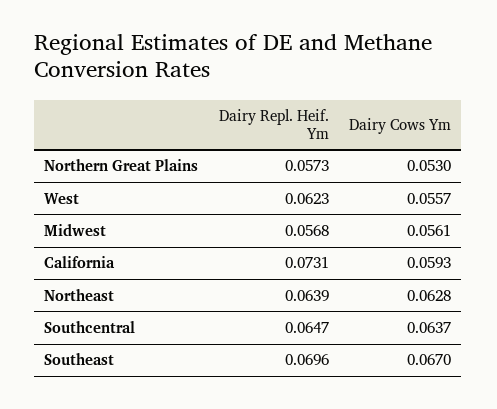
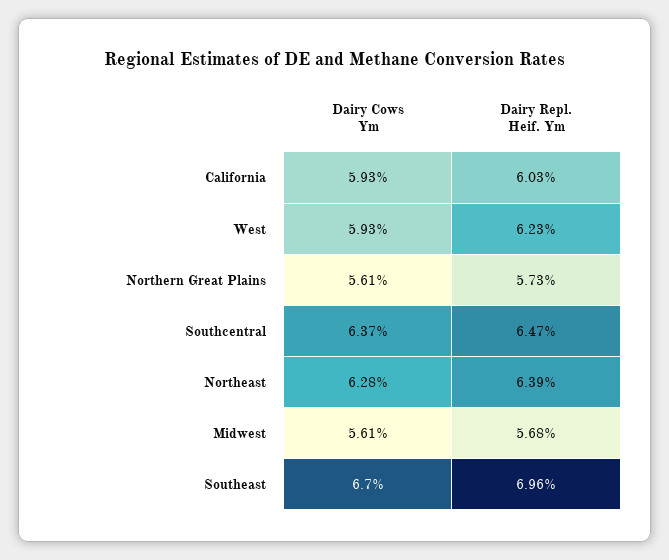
Dairy Cows Ym, Northern Great Plains: 0.053 -> 0.0561
Dairy Cows Ym, West: 0.0557 -> 0.0593
Dairy Repl. Heif. Ym, California: 0.0731 -> 0.0603

